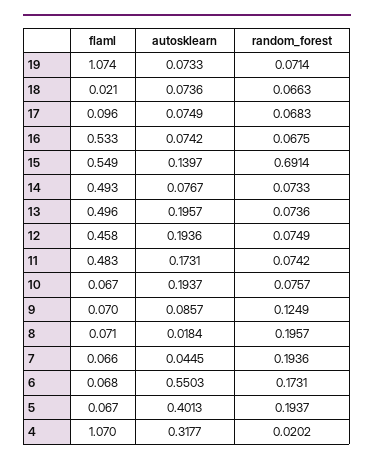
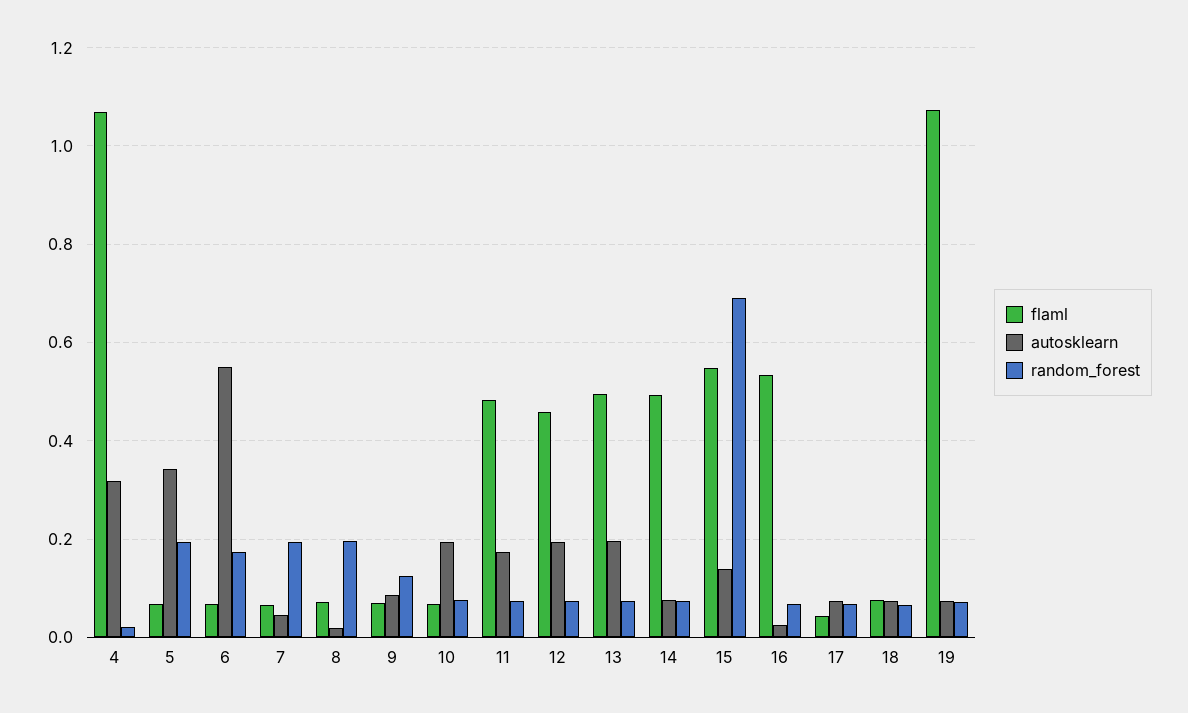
flaml, 18: 0.021 -> 0.08
flaml, 17: 0.096 -> 0.04
autosklearn, 16: 0.0742 -> 0.02
autosklearn, 5: 0.4013 -> 0.34

